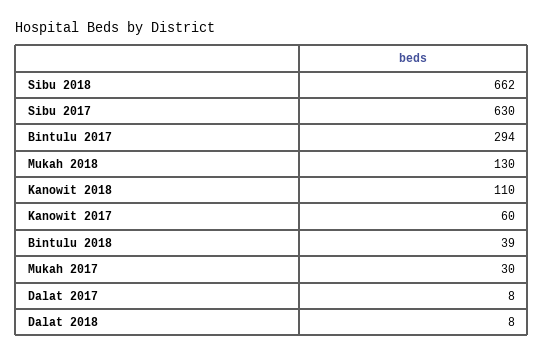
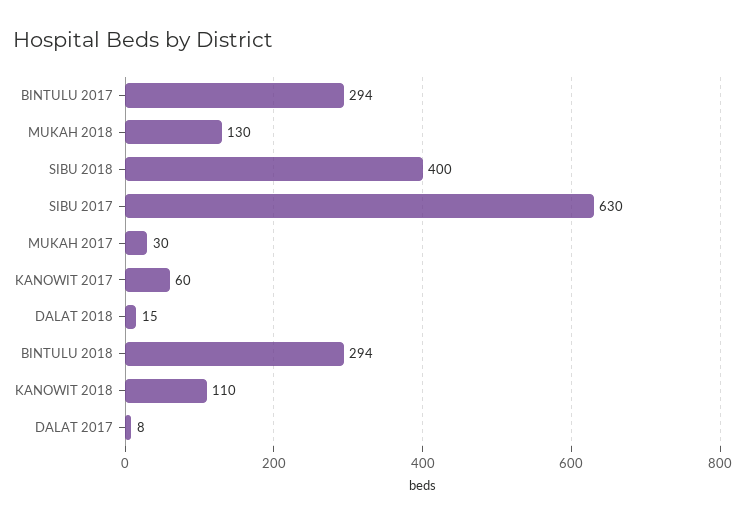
Sibu 2018: 662 -> 400
Bintulu 2018: 39 -> 294
Dalat 2018: 8 -> 15

